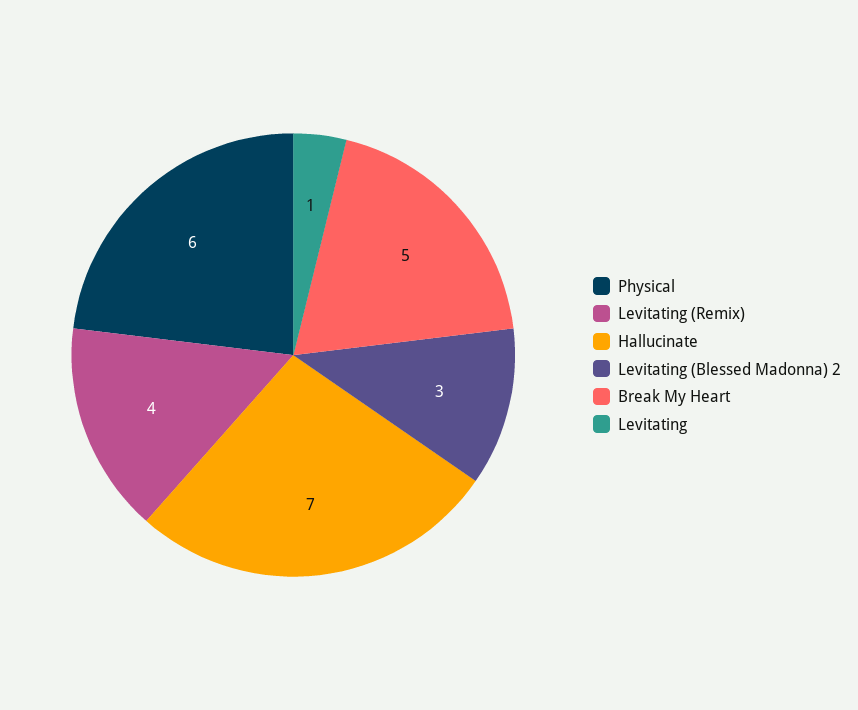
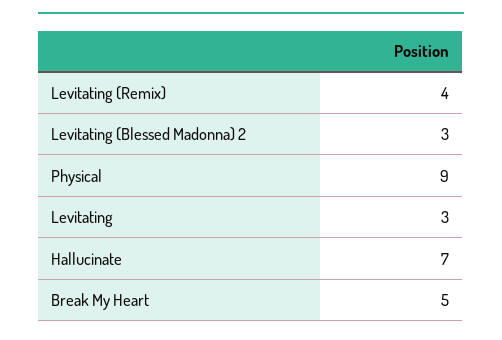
Physical: 6 -> 9
Levitating: 1 -> 3

